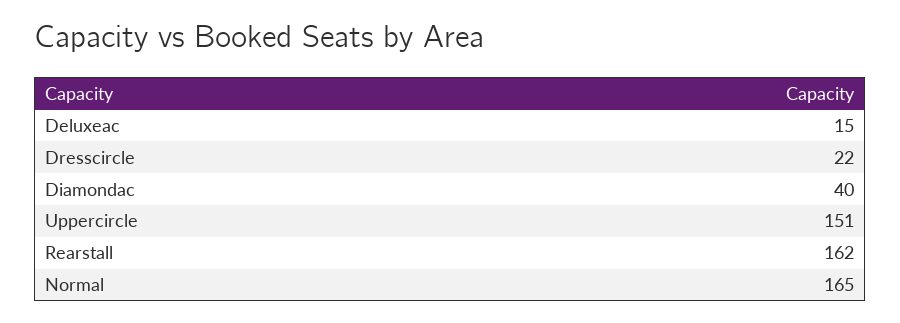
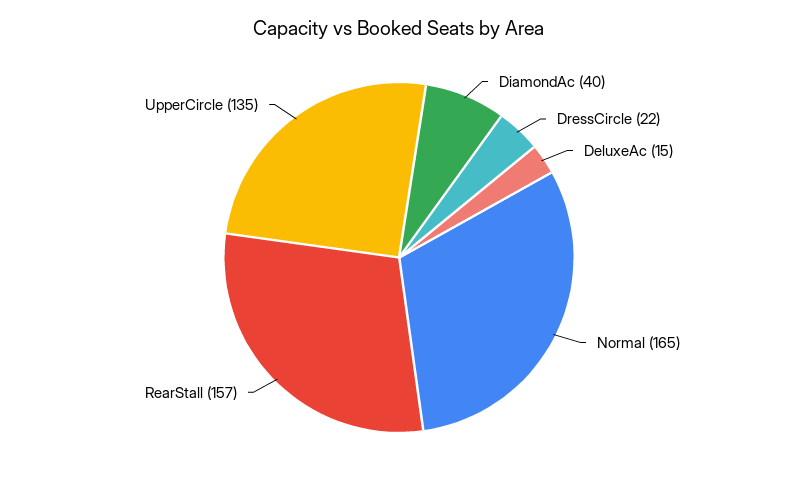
Uppercircle: 151 -> 135
Rearstall: 162 -> 157

